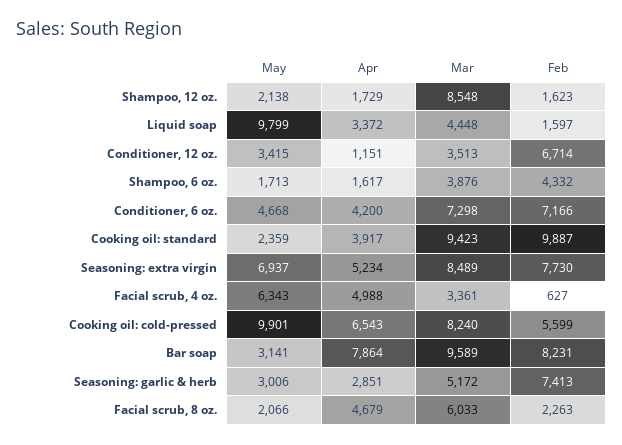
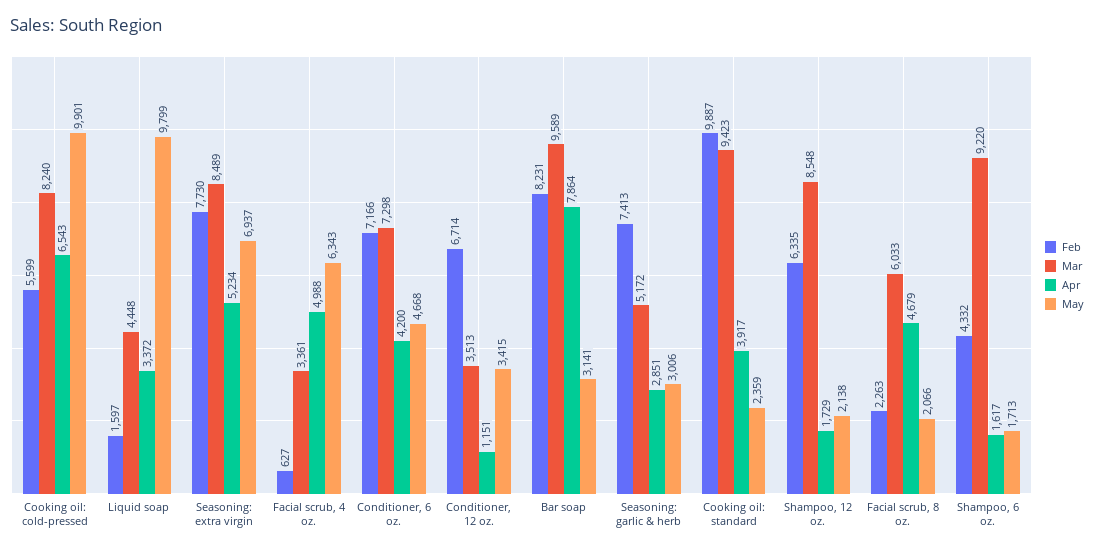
Feb, Shampoo, 12 oz.: 1623 -> 6335
Mar, Shampoo, 6 oz.: 3876 -> 9220

